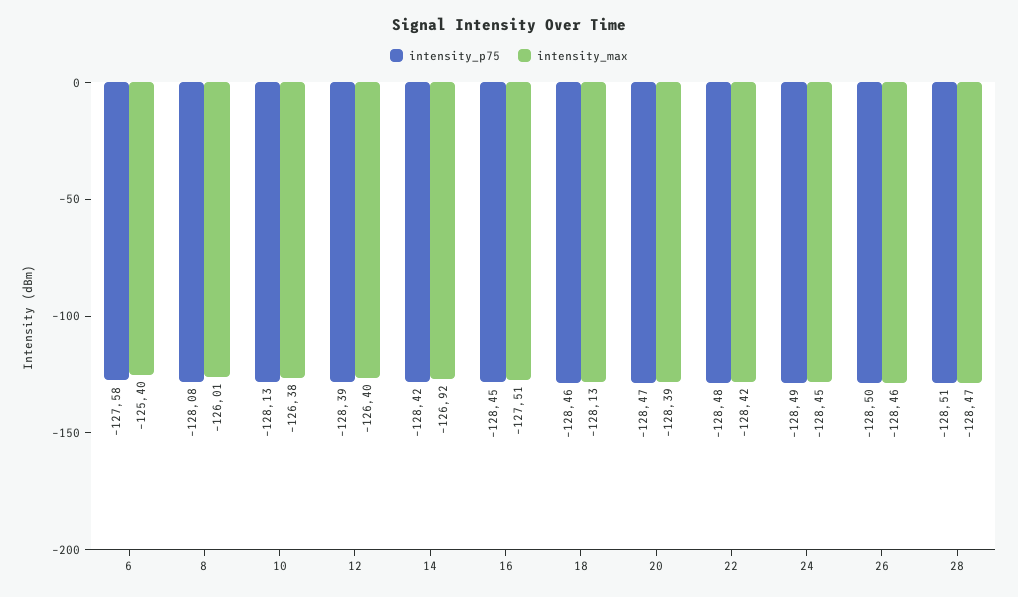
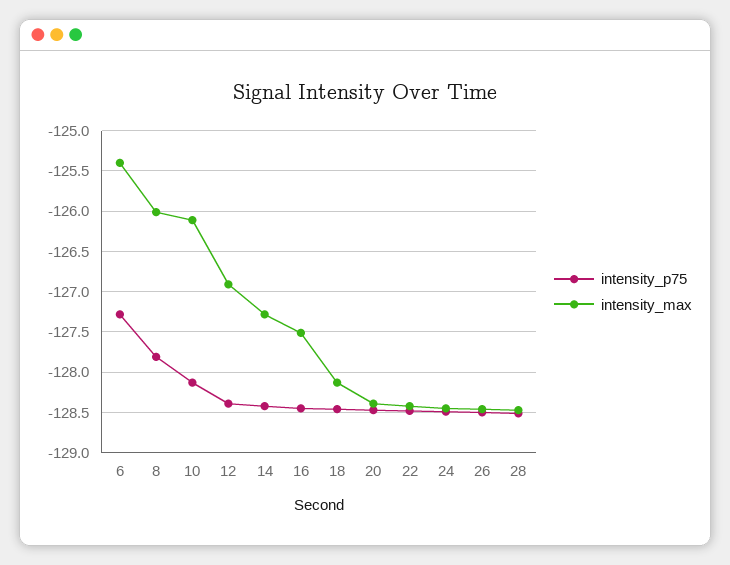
intensity_p75, 6: -127.58 -> -127.3
intensity_p75, 8: -128.08 -> -127.8
intensity_max, 10: -126.38 -> -126.1
intensity_max, 12: -126.4 -> -126.9
intensity_max, 14: -126.92 -> -127.3

